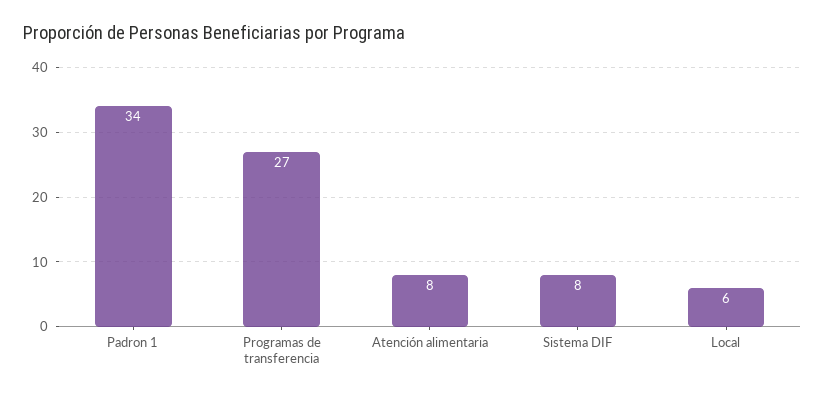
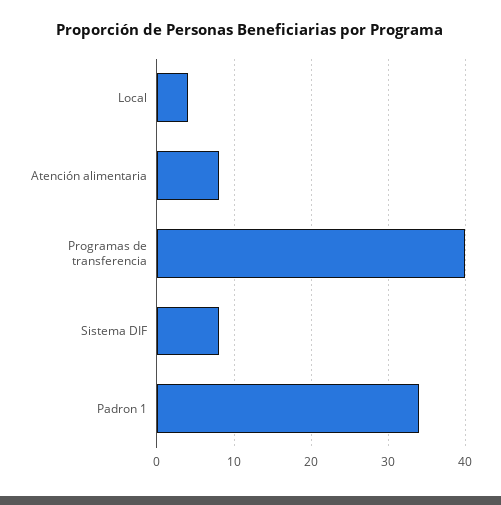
Programas de transferencia: 27 -> 40
Local: 6 -> 4

